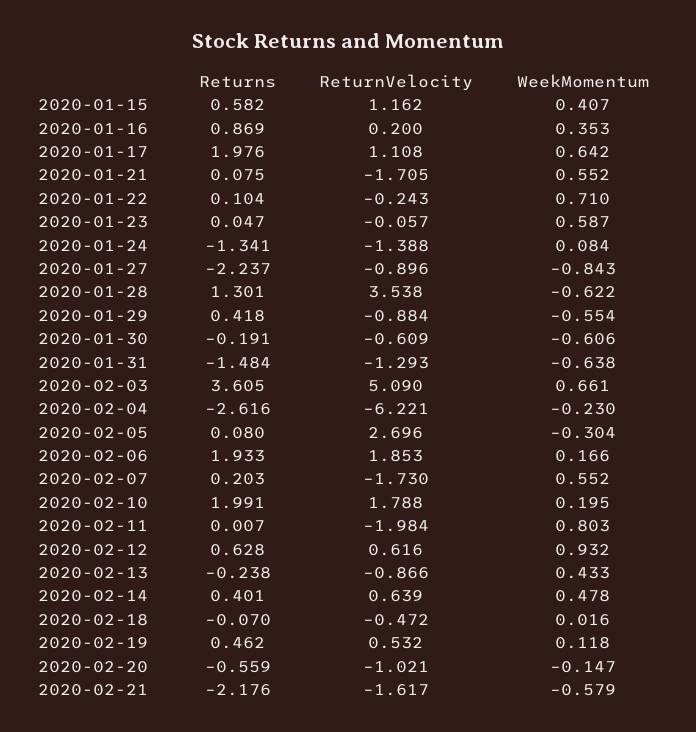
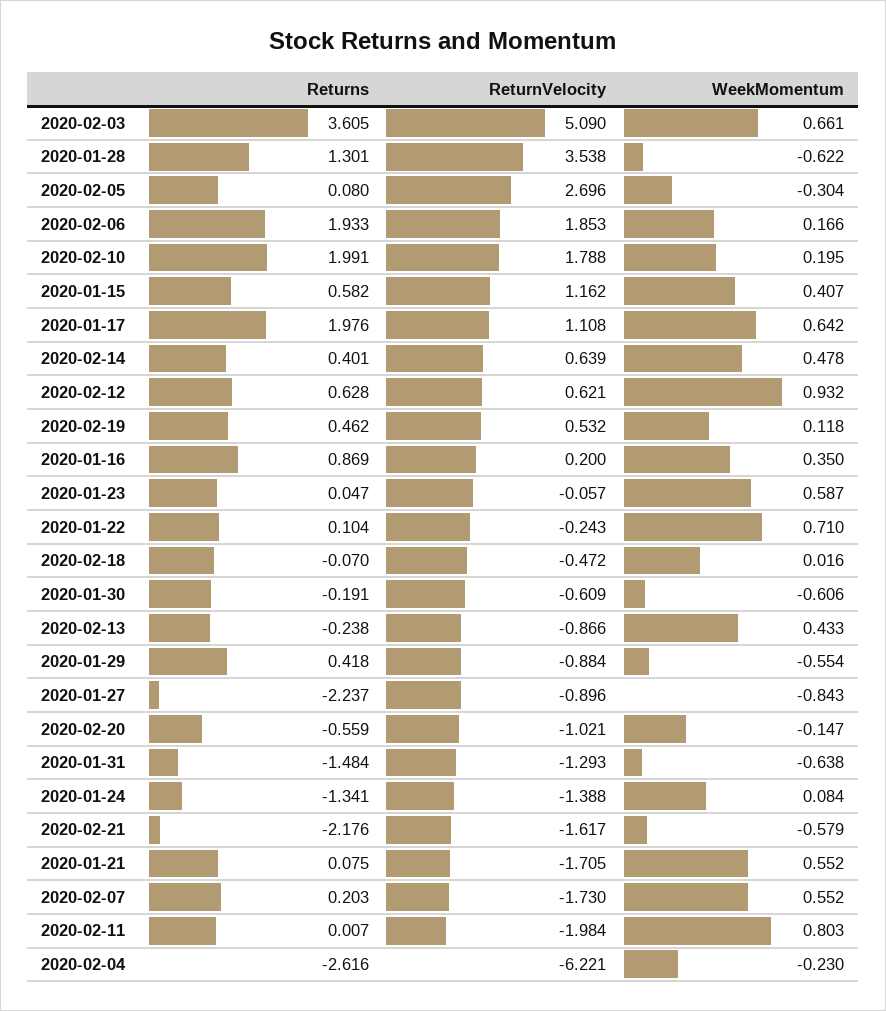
WeekMomentum, 2020-01-16: 0.353 -> 0.35
ReturnVelocity, 2020-02-12: 0.616 -> 0.621

